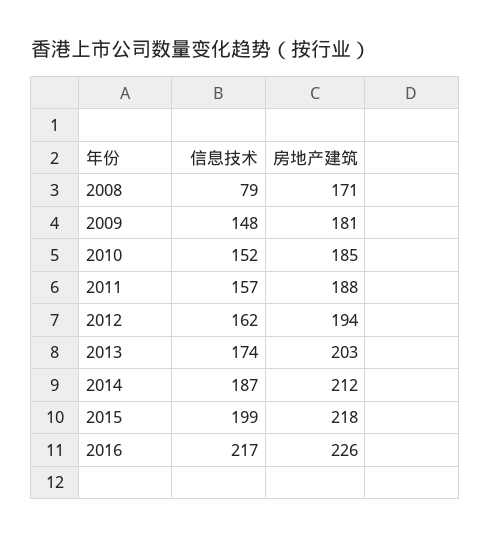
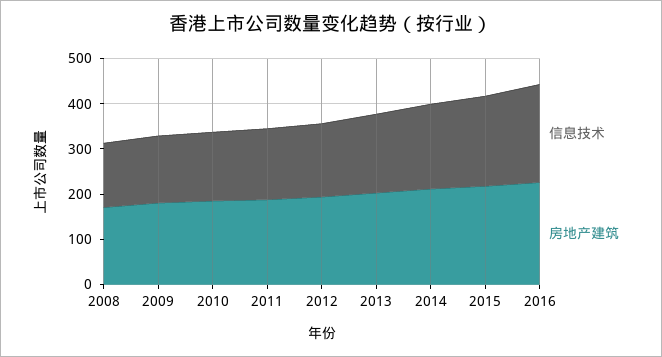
信息技术, 2008: 79 -> 140

